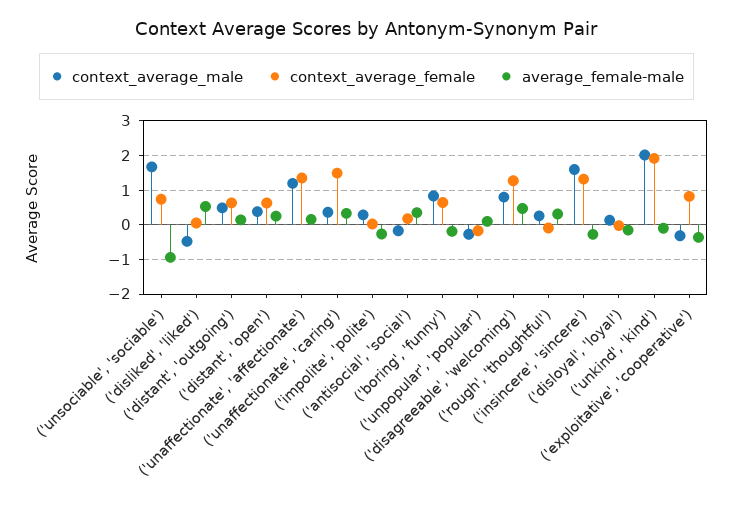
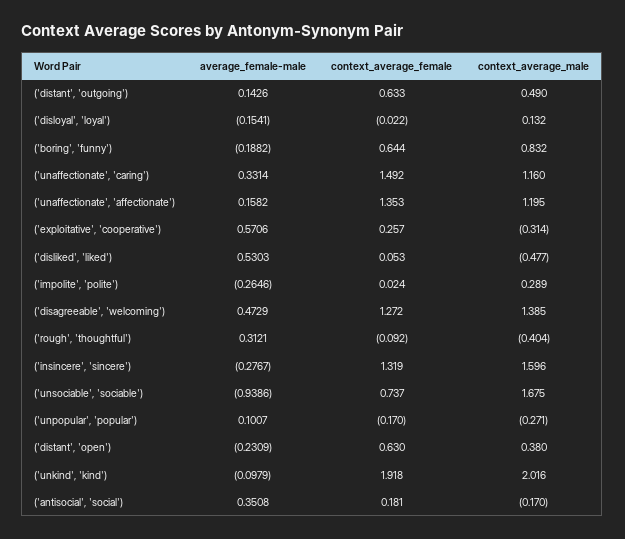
average_female-male, ('distant', 'open'): 0.2 -> -0.2309
context_average_male, ('unaffectionate', 'caring'): 0.4 -> 1.16
context_average_male, ('disagreeable', 'welcoming'): 0.8 -> 1.385
context_average_male, ('rough', 'thoughtful'): 0.2 -> -0.404
context_average_female, ('exploitative', 'cooperative'): 0.8 -> 0.257
average_female-male, ('exploitative', 'cooperative'): -0.4 -> 0.5706

